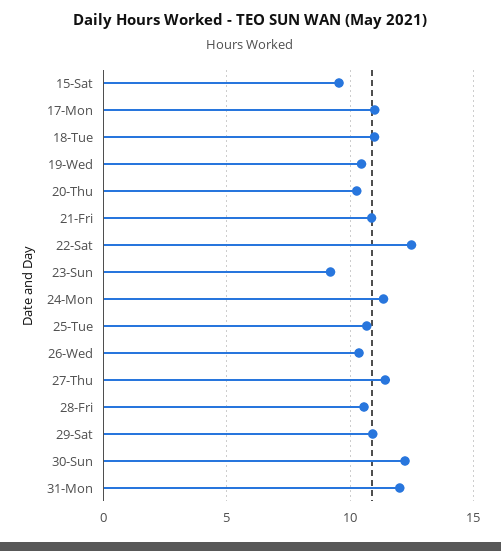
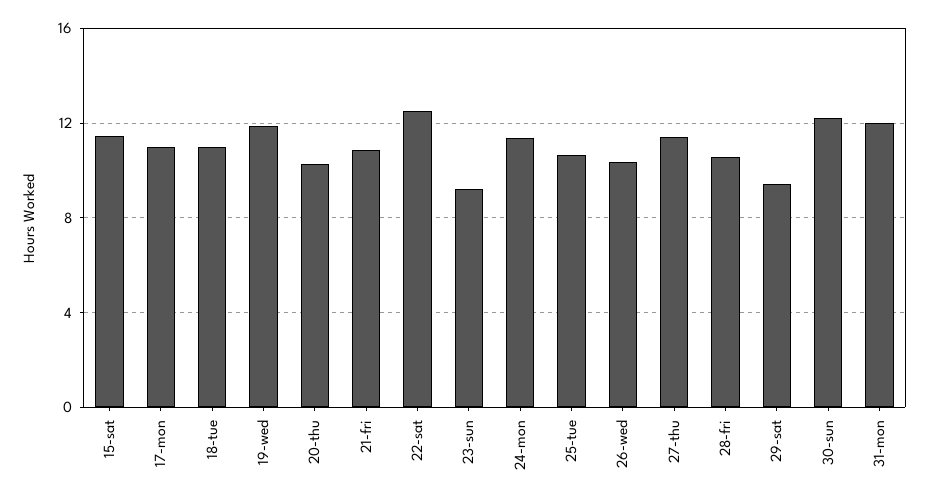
15-Sat: 9.5 -> 11.5
19-Wed: 10.5 -> 12
29-Sat: 11 -> 9.5

